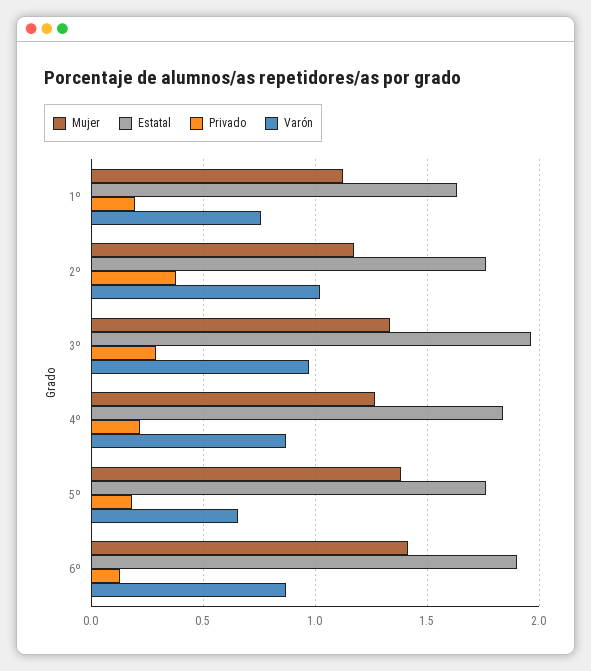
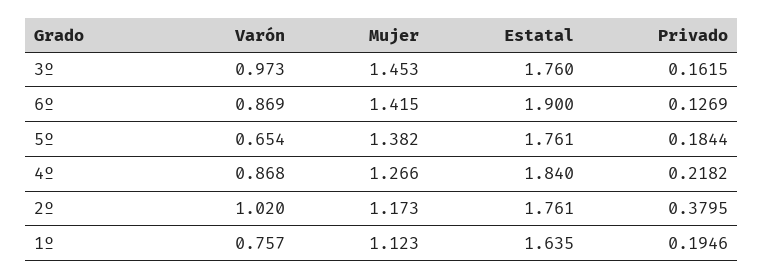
Mujer, 3º: 1.35 -> 1.453
Estatal, 3º: 1.95 -> 1.76
Privado, 3º: 0.3 -> 0.1615

